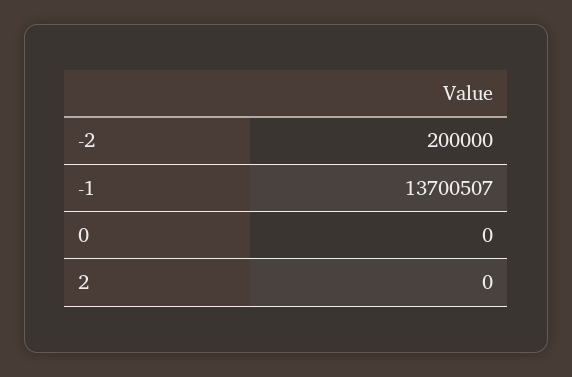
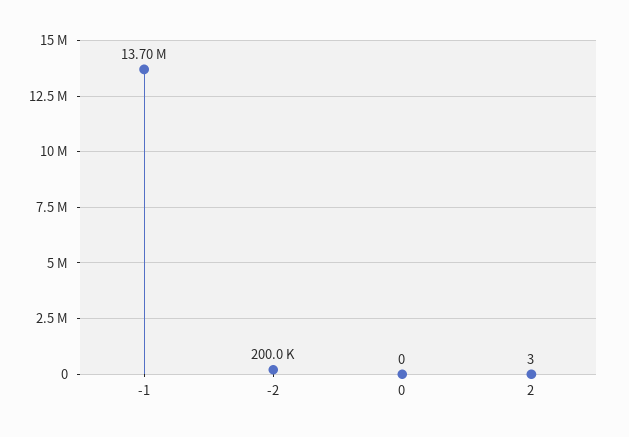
2: 0 -> 3

